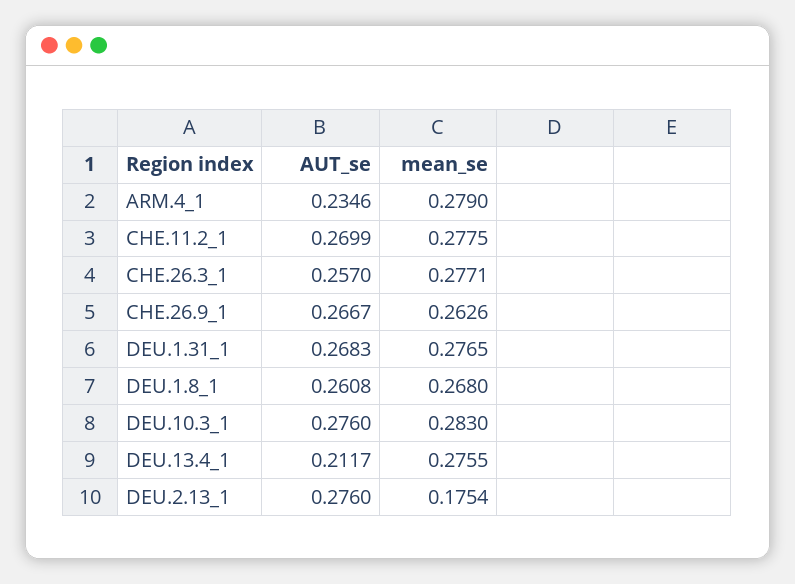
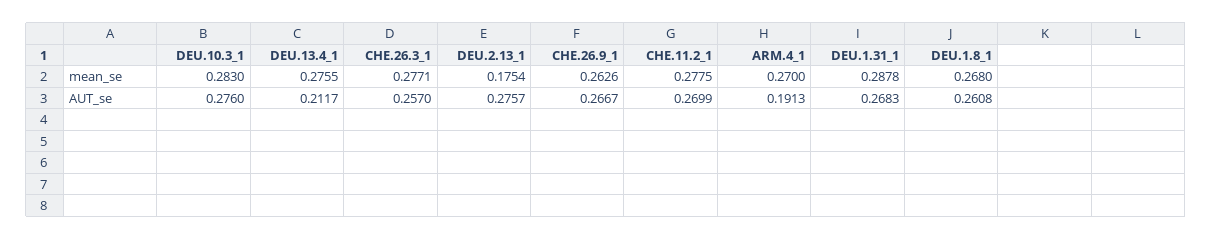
AUT_se, ARM.4_1: 0.2346 -> 0.1913
mean_se, ARM.4_1: 0.279 -> 0.27
mean_se, DEU.1.31_1: 0.2765 -> 0.2878
AUT_se, DEU.2.13_1: 0.276 -> 0.2757

